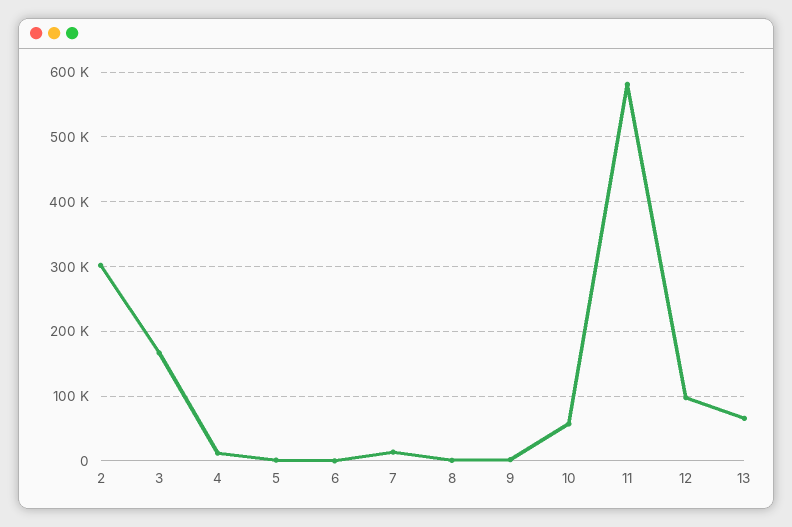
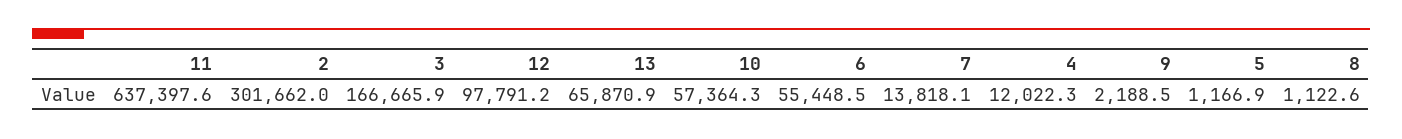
6: 0 -> 55448.5
11: 580000 -> 637397.6

